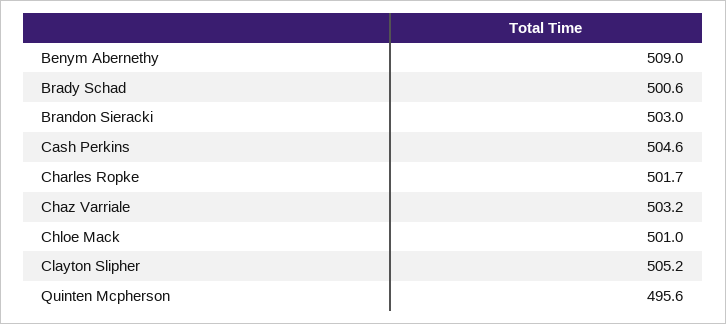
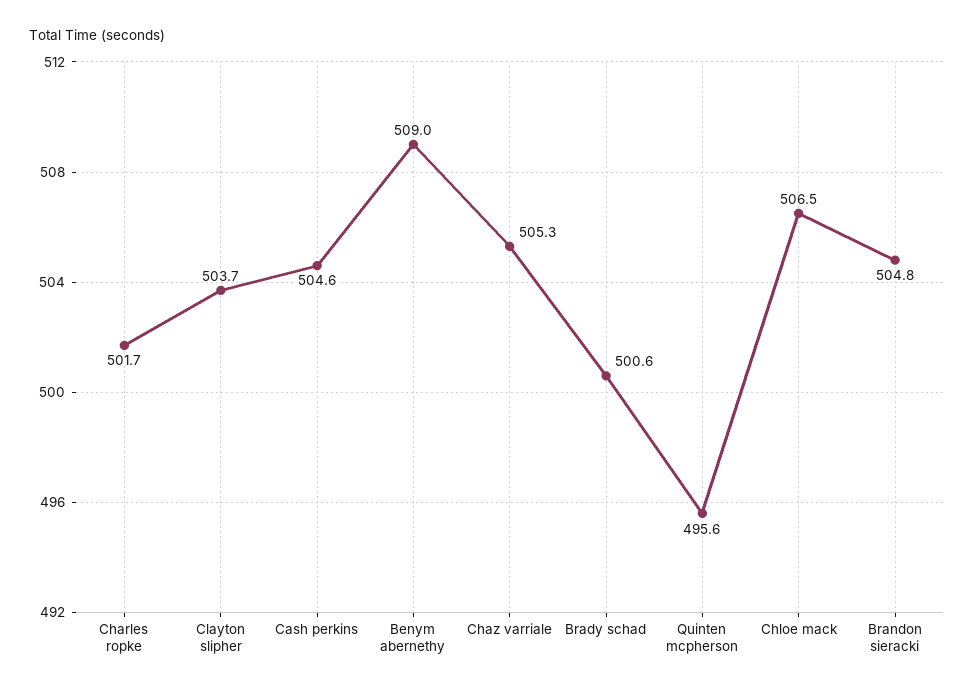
Brandon Sieracki: 503 -> 504.8
Chaz Varriale: 503.2 -> 505.3
Chloe Mack: 501 -> 506.5
Clayton Slipher: 505.2 -> 503.7

